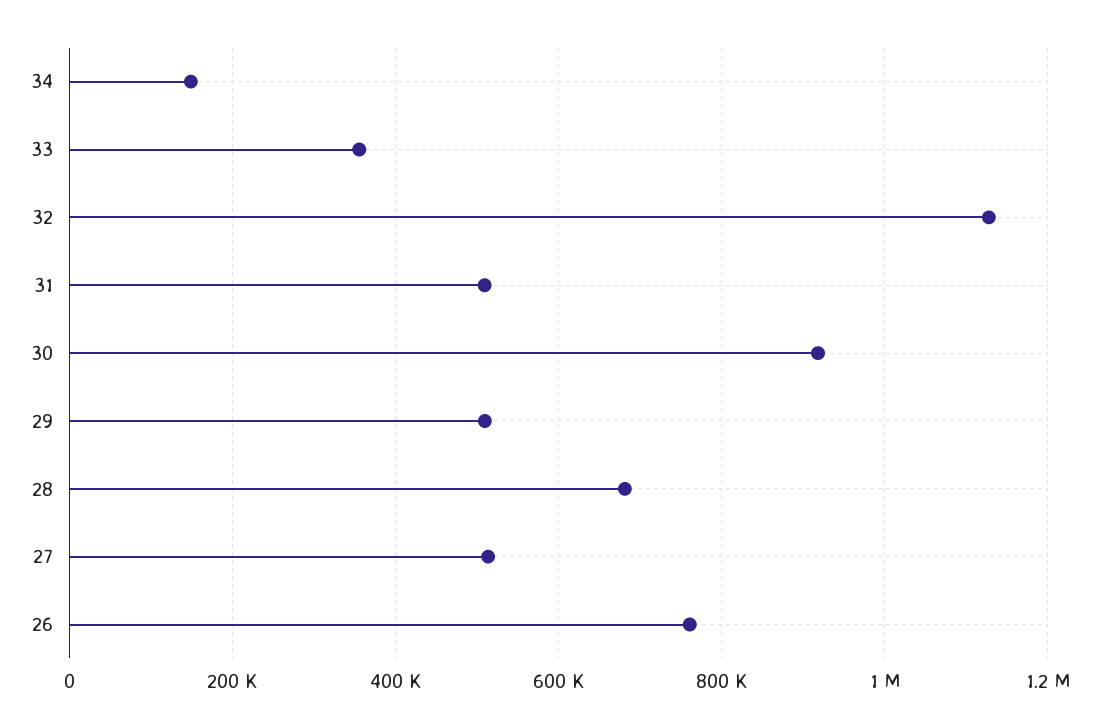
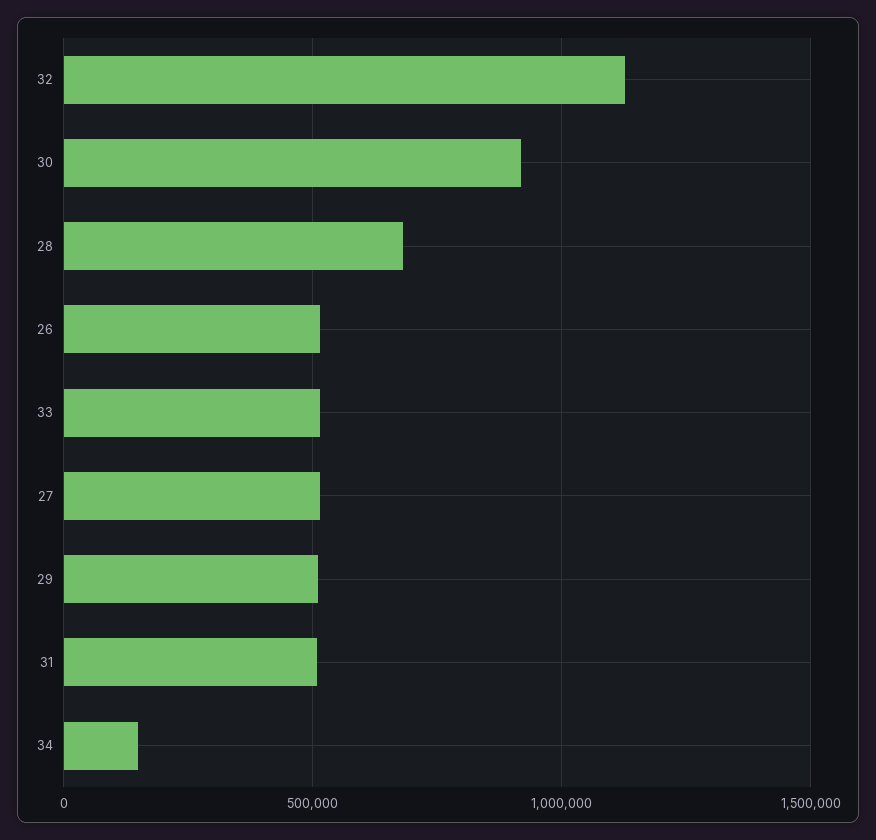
33: 360000 -> 500000
26: 760000 -> 500000

